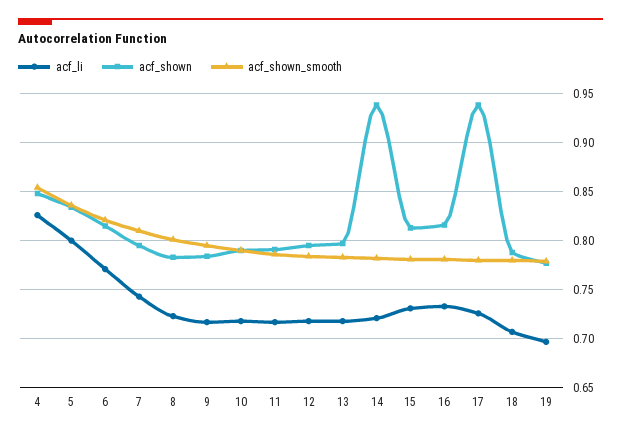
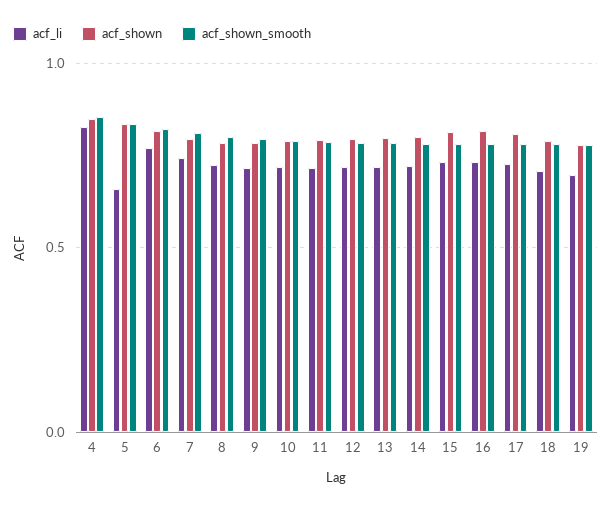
acf_li, 5: 0.8 -> 0.65
acf_shown, 14: 0.94 -> 0.8
acf_shown, 17: 0.94 -> 0.8

